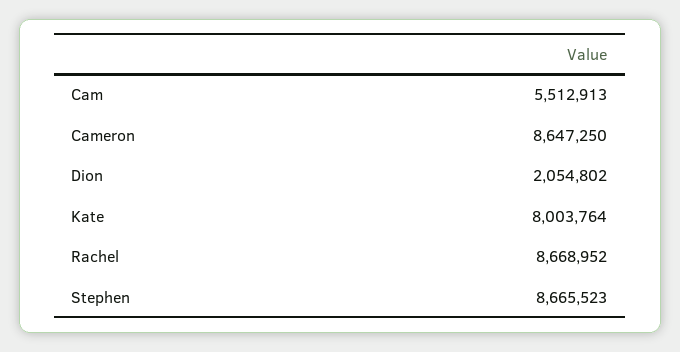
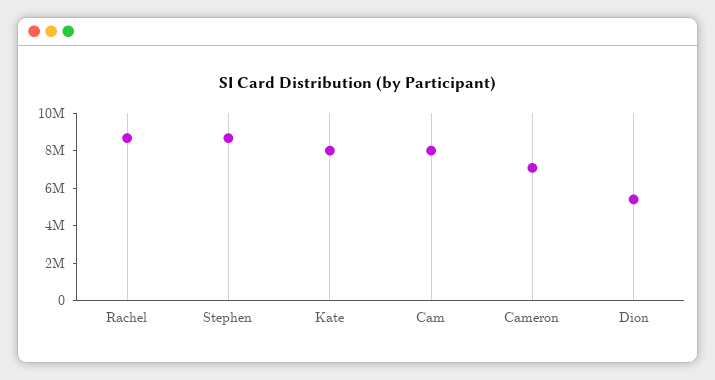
Cam: 5512913 -> 8000000
Cameron: 8647250 -> 7000000
Dion: 2054802 -> 5500000

